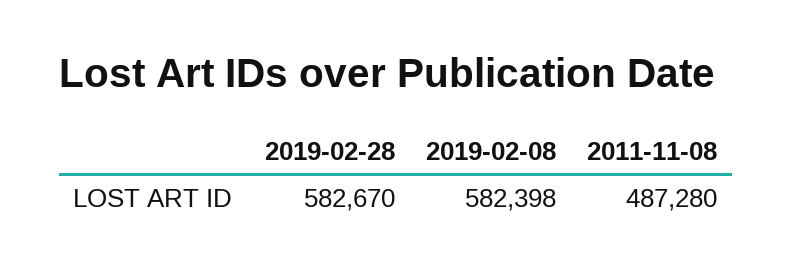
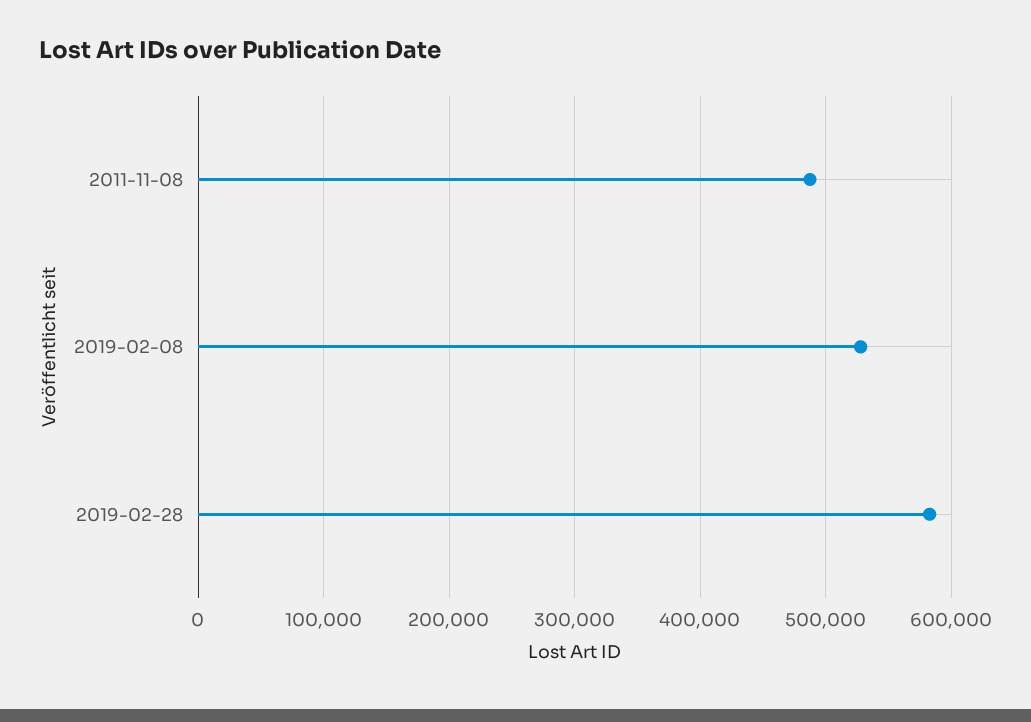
2019-02-08: 582398 -> 530000

